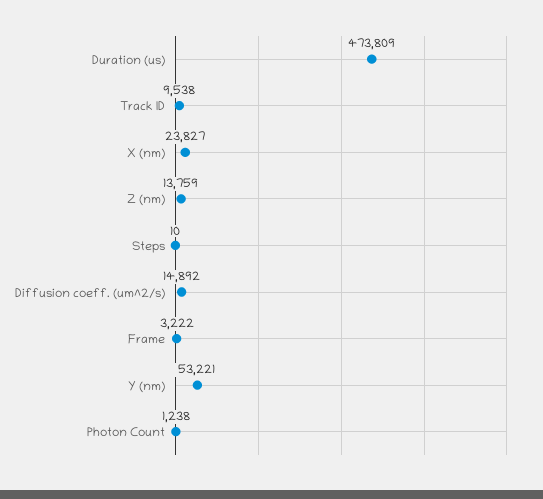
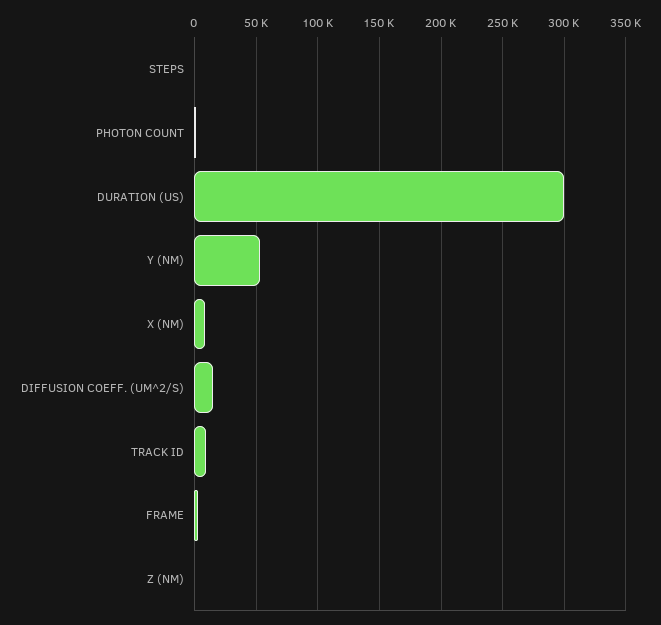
Duration (us): 473809 -> 300000
X (nm): 23827 -> 10000
Z (nm): 13759 -> 0

